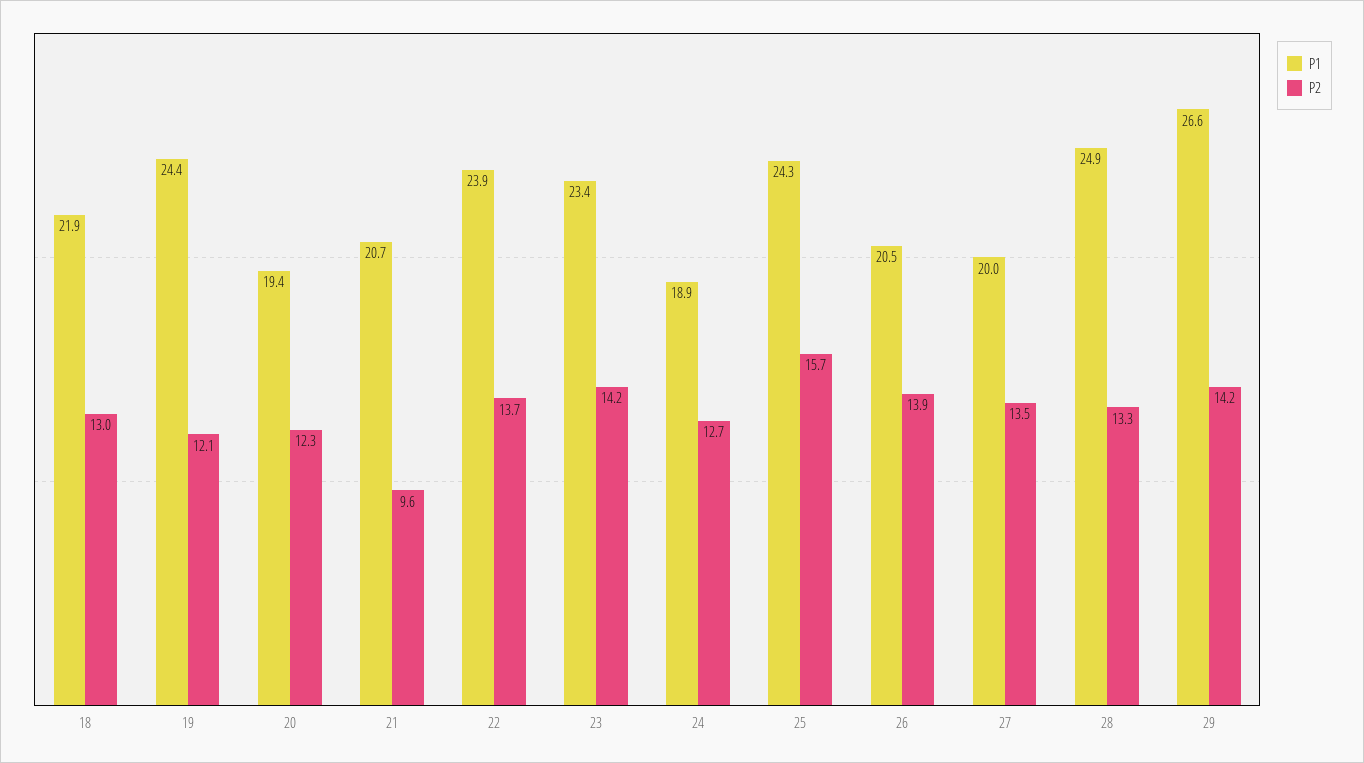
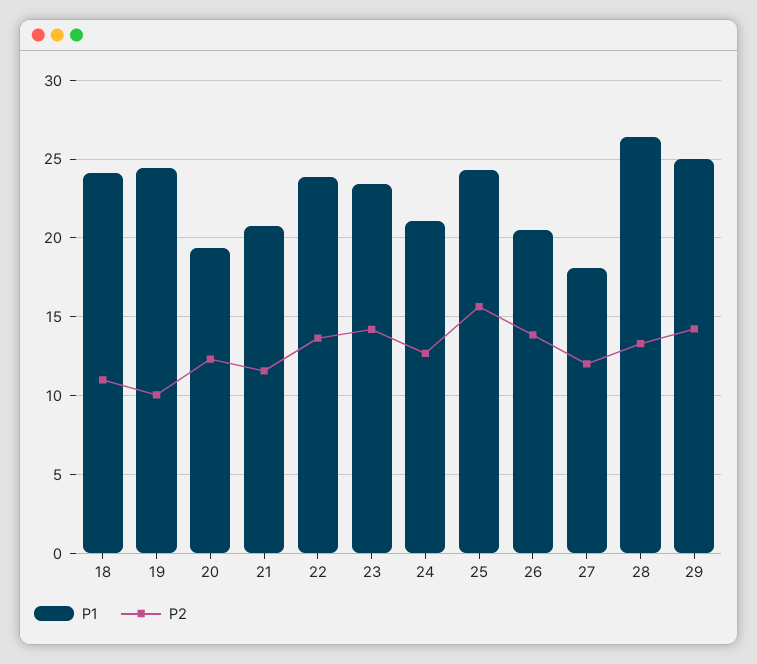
P1, 18: 21.9 -> 24
P2, 18: 13 -> 11
P2, 19: 12.1 -> 10
P2, 21: 9.6 -> 11.5
P1, 24: 18.9 -> 21
P1, 27: 20 -> 18
P2, 27: 13.5 -> 12
P1, 28: 24.9 -> 26.5
P1, 29: 26.6 -> 25

